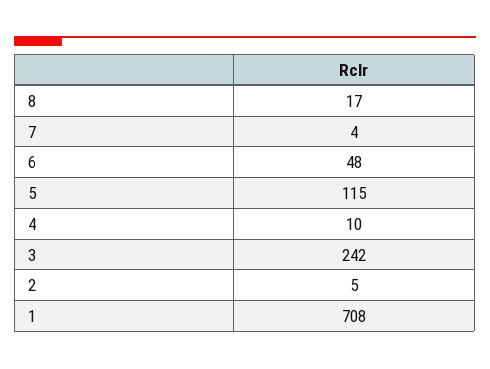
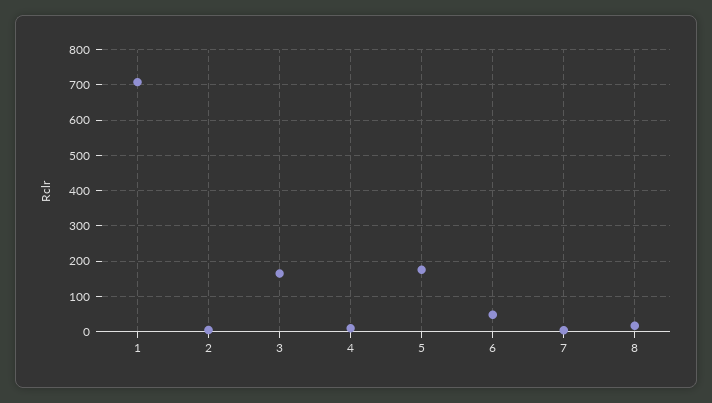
5: 115 -> 180
3: 242 -> 160

